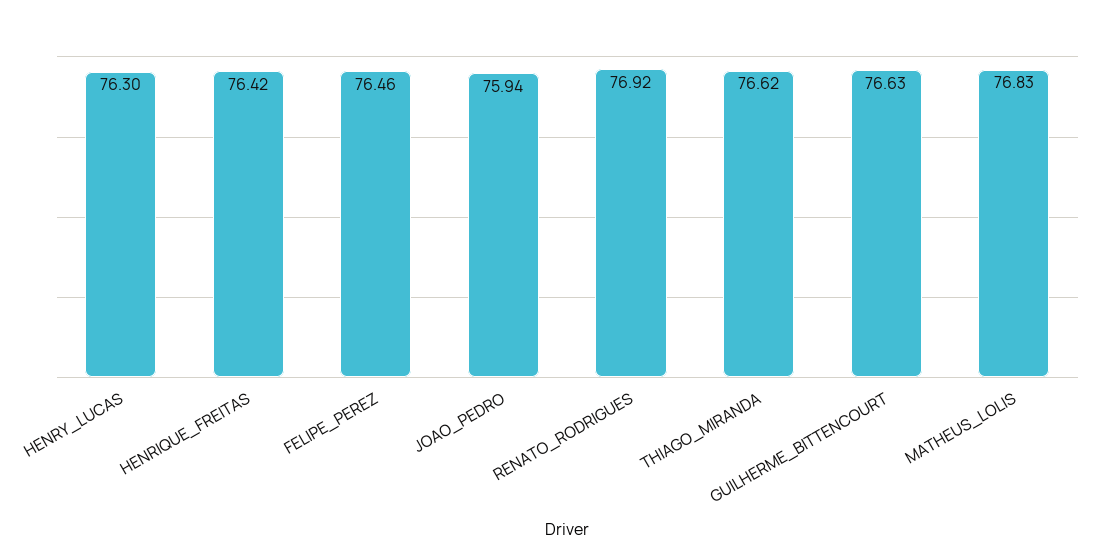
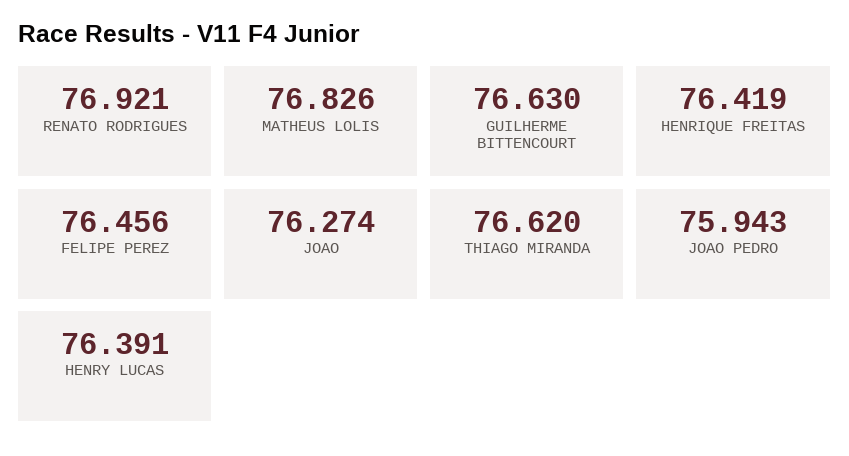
HENRY_LUCAS: 76.3 -> 76.391
JOAO: none -> 76.274

